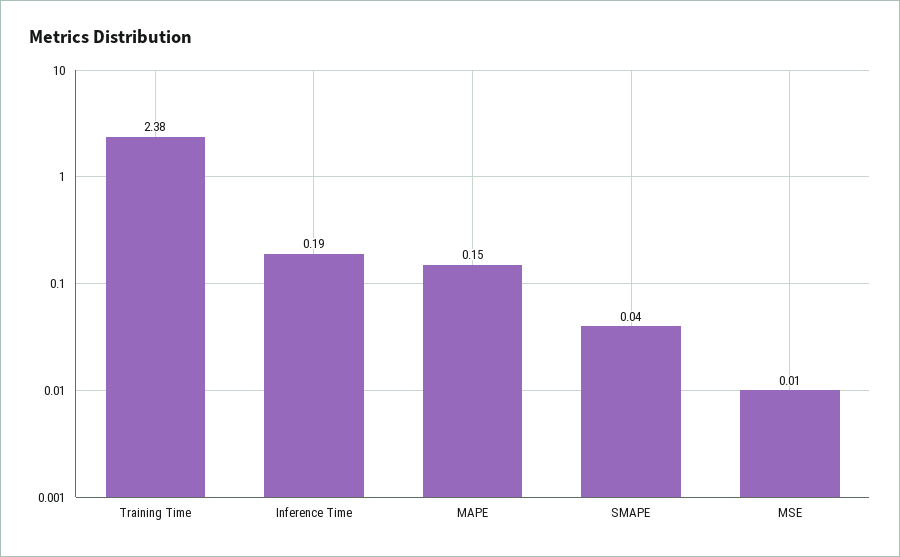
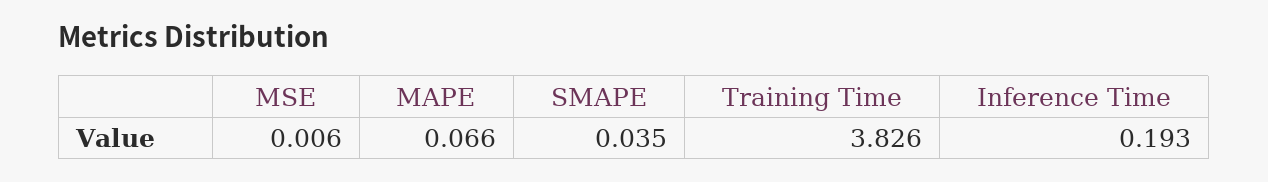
Training Time: 2.38 -> 3.826
MAPE: 0.15 -> 0.066

